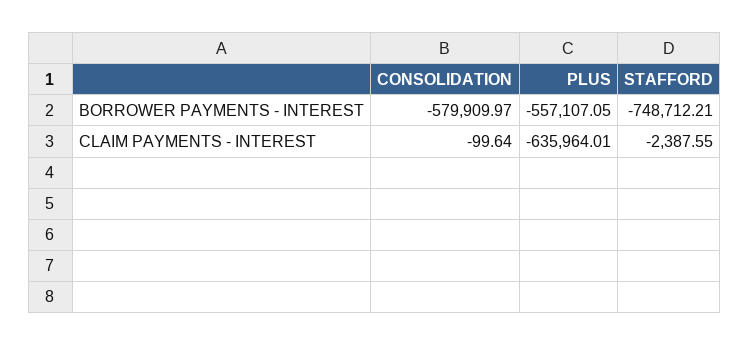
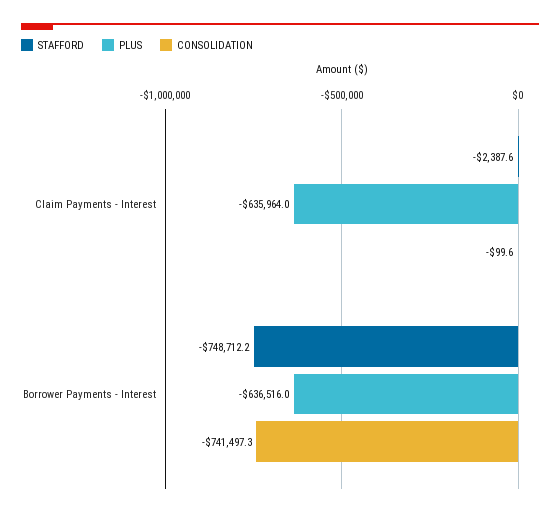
CONSOLIDATION, BORROWER PAYMENTS - INTEREST: -579909.97 -> -741497.3
PLUS, BORROWER PAYMENTS - INTEREST: -557107.05 -> -636516

